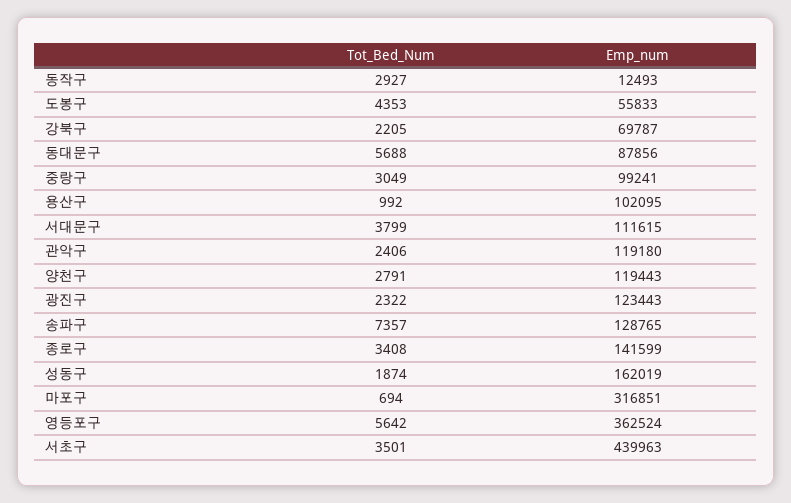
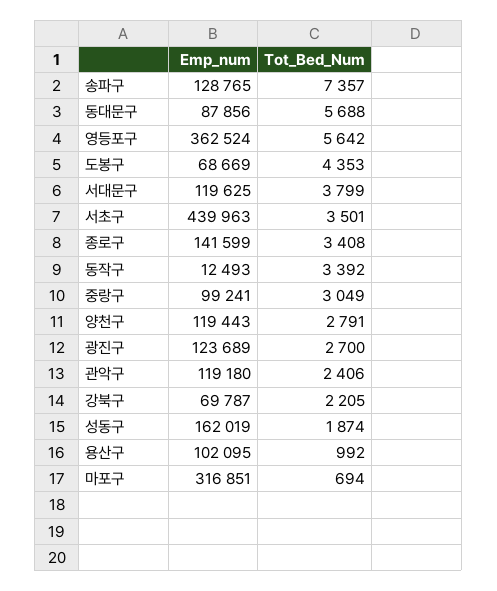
Tot_Bed_Num, 동작구: 2927 -> 3392
Emp_num, 도봉구: 55833 -> 68669
Emp_num, 서대문구: 111615 -> 119625
Tot_Bed_Num, 광진구: 2322 -> 2700
Emp_num, 광진구: 123443 -> 123689

